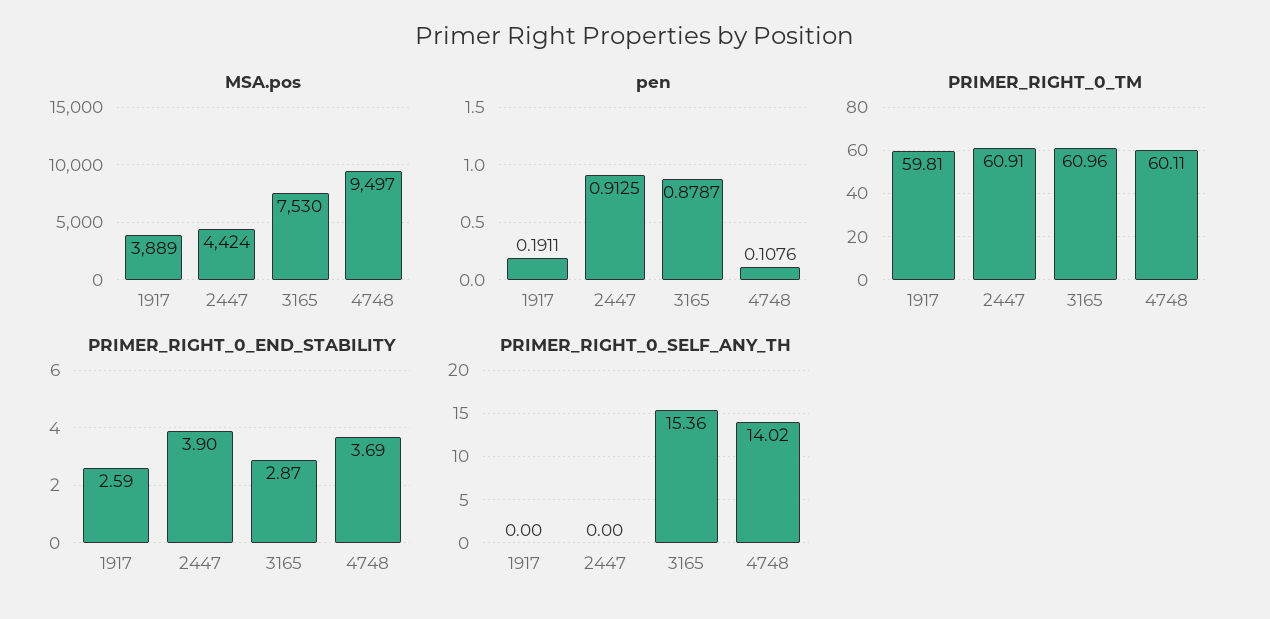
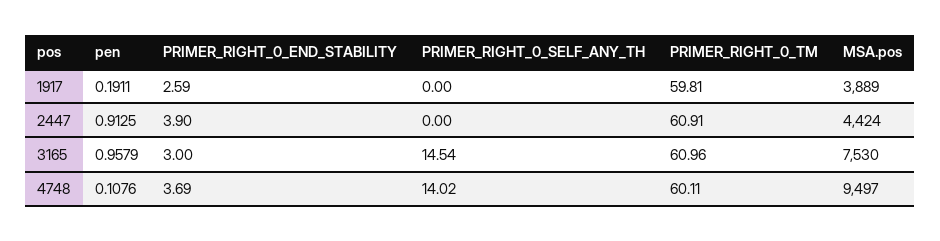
pen, 3165: 0.8787 -> 0.9579
PRIMER_RIGHT_0_END_STABILITY, 3165: 2.87 -> 3
PRIMER_RIGHT_0_SELF_ANY_TH, 3165: 15.36 -> 14.54

